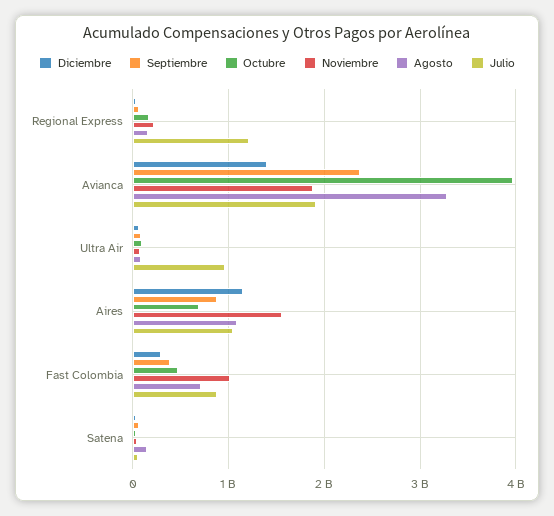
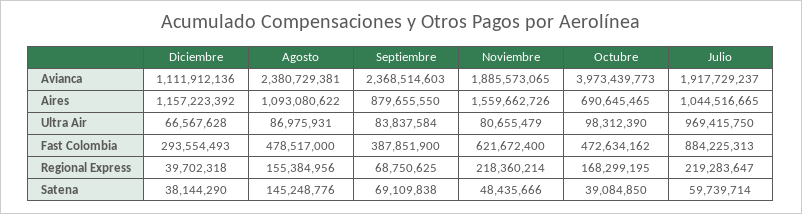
Julio, Regional Express: 1200000000 -> 219283647
Diciembre, Avianca: 1400000000 -> 1111912136
Agosto, Avianca: 3300000000 -> 2380729381
Noviembre, Fast Colombia: 1000000000 -> 621672400
Agosto, Fast Colombia: 700000000 -> 478517000

